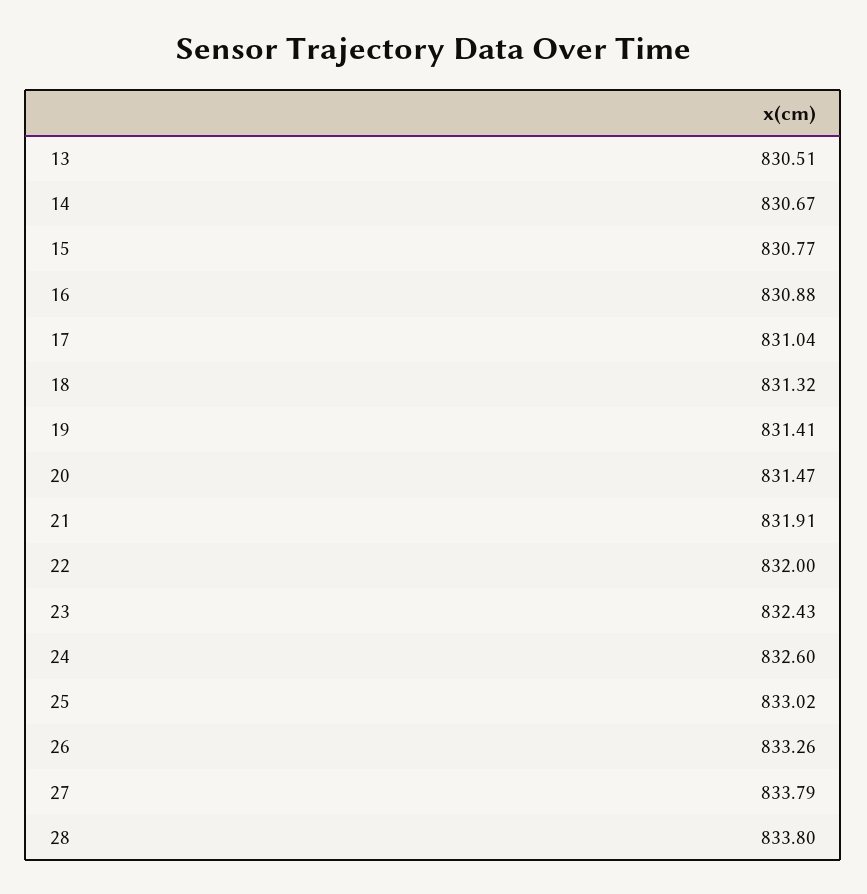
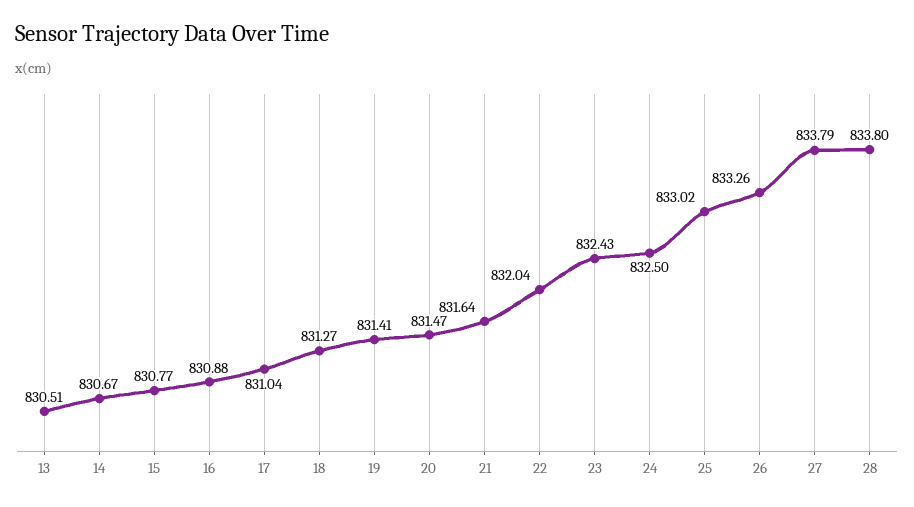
18: 831.32 -> 831.27
21: 831.91 -> 831.64
22: 832 -> 832.04
24: 832.6 -> 832.5

